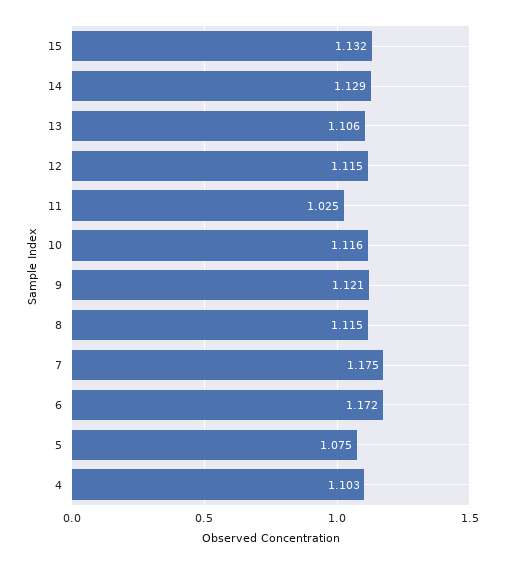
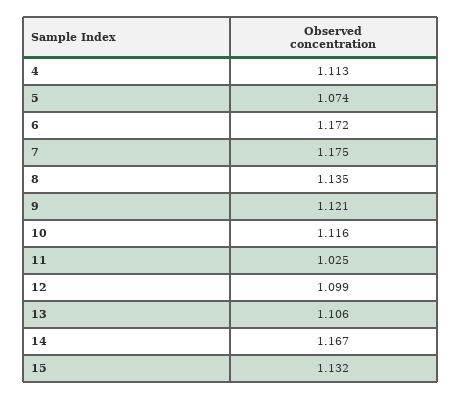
14: 1.129 -> 1.167
12: 1.115 -> 1.099
8: 1.115 -> 1.135
5: 1.075 -> 1.074
4: 1.103 -> 1.113

